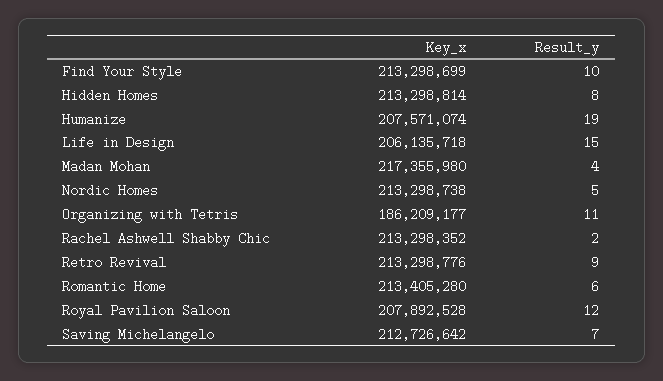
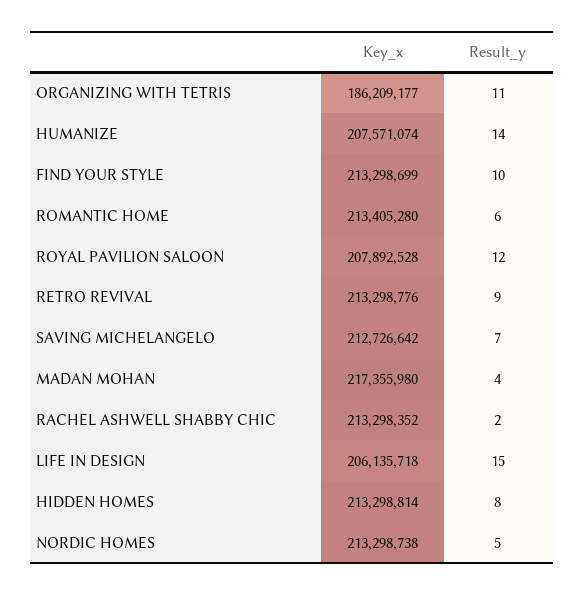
Result_y, Humanize: 19 -> 14

